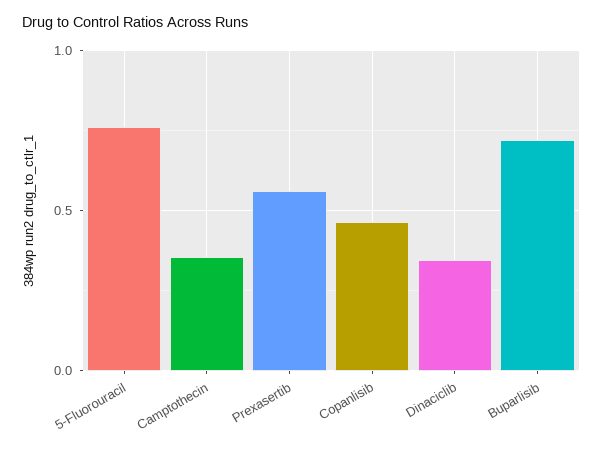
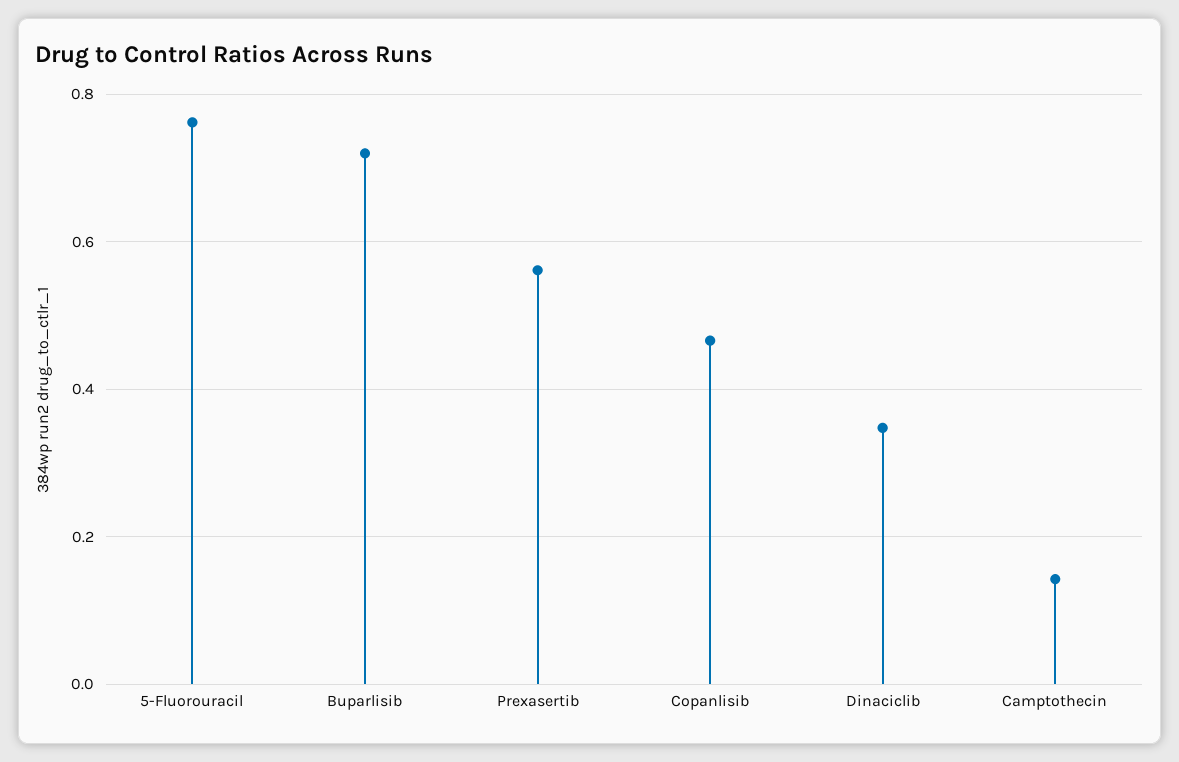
Camptothecin: 0.35 -> 0.14

